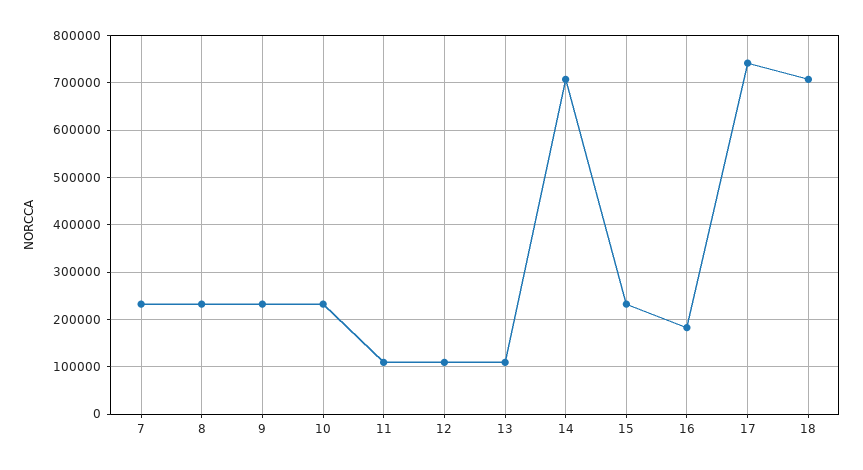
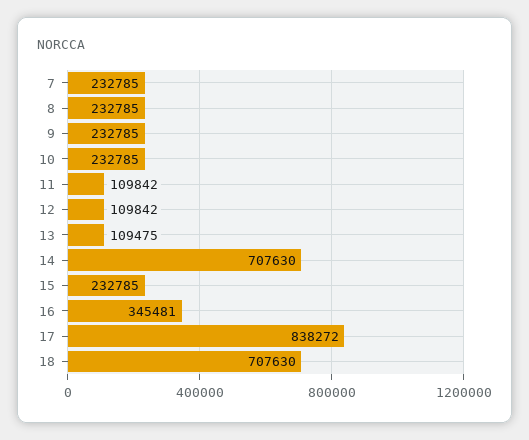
16: 180000 -> 345481
17: 740000 -> 838272

